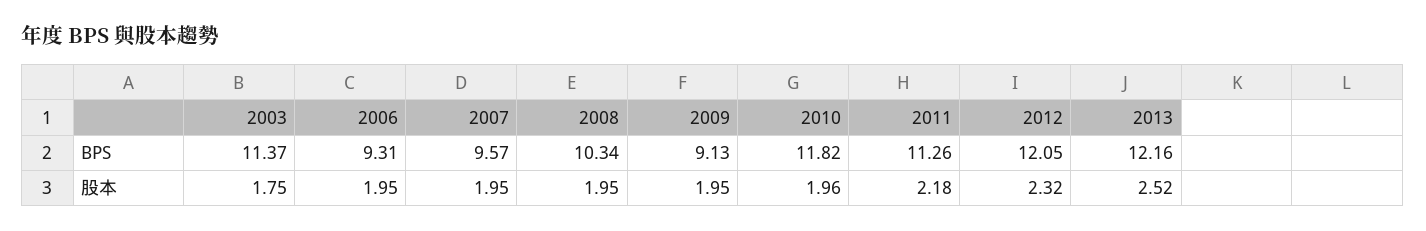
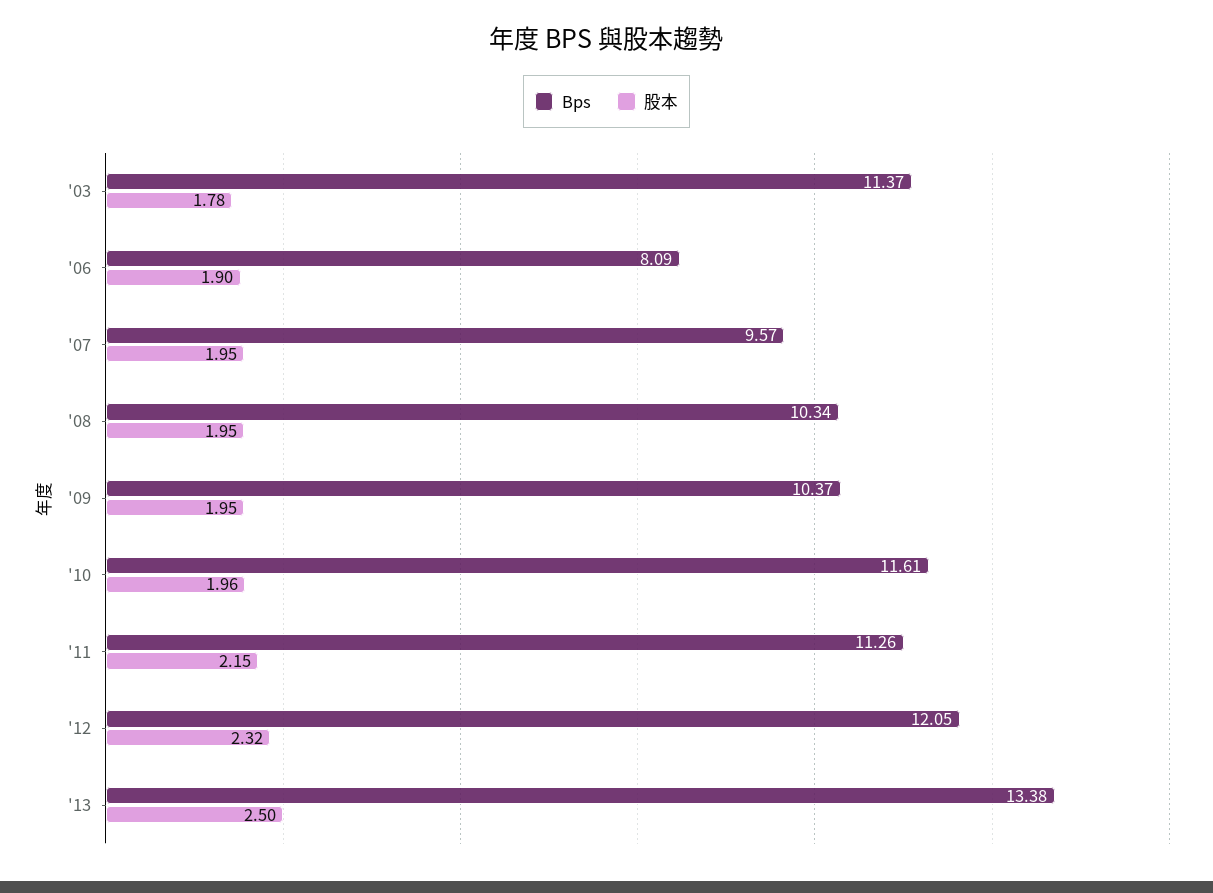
BPS, 2006: 9.31 -> 8.09
BPS, 2009: 9.13 -> 10.37
BPS, 2010: 11.82 -> 11.61
BPS, 2013: 12.16 -> 13.38
股本, 2003: 1.75 -> 1.78
股本, 2006: 1.95 -> 1.9
股本, 2011: 2.18 -> 2.15
股本, 2013: 2.52 -> 2.5

